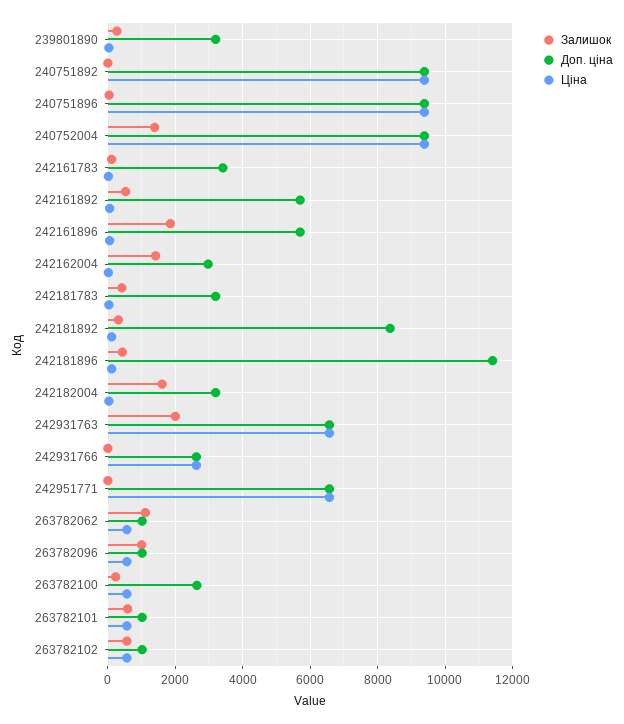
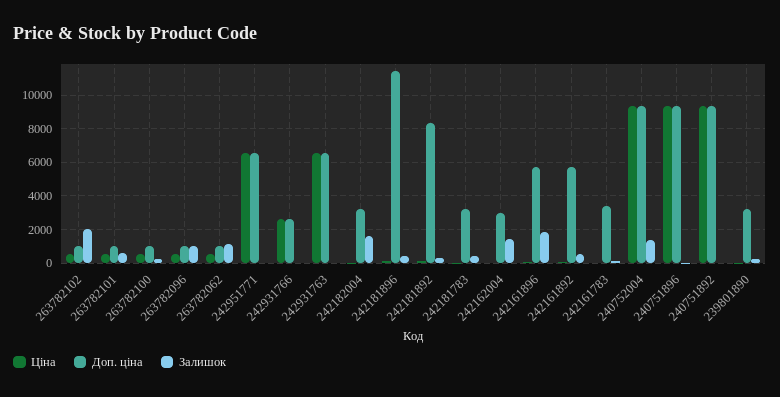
Залишок, 242931763: 2000 -> 0
Доп. ціна, 263782100: 2600 -> 1000
Залишок, 263782102: 600 -> 2000

